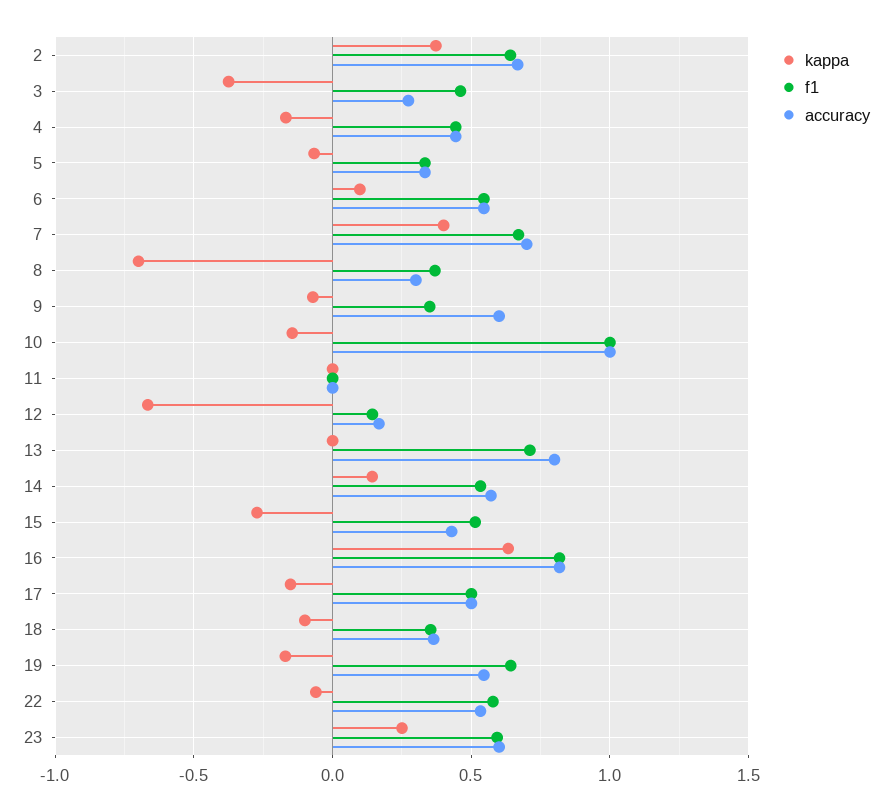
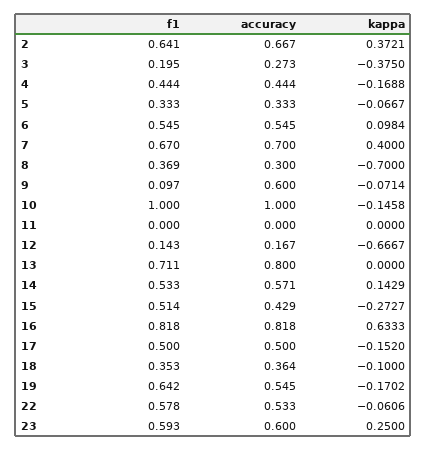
f1, 3: 0.45 -> 0.195
f1, 9: 0.35 -> 0.097

